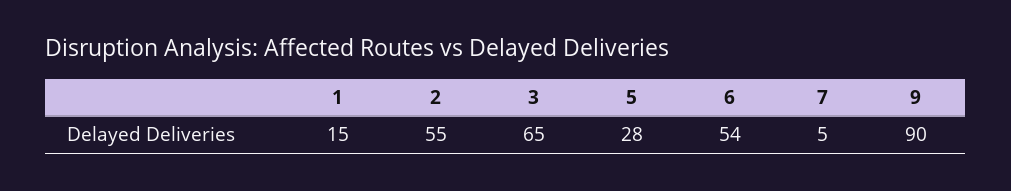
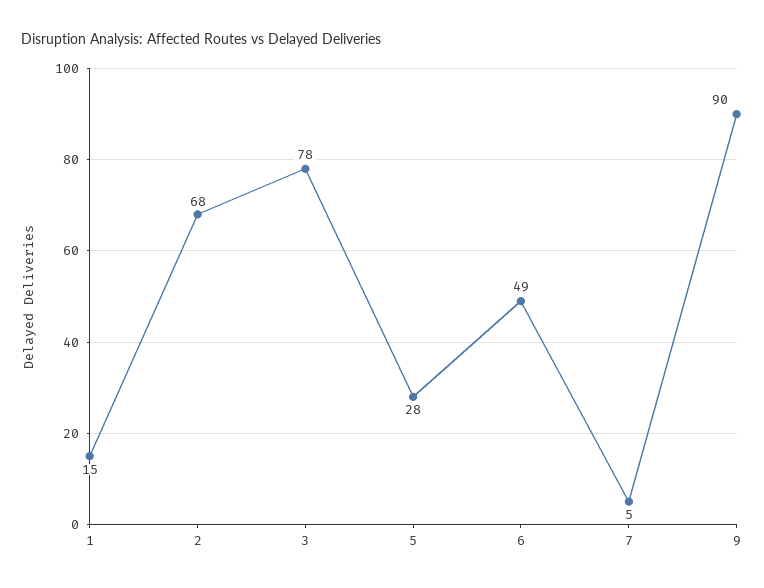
2: 55 -> 68
3: 65 -> 78
6: 54 -> 49

